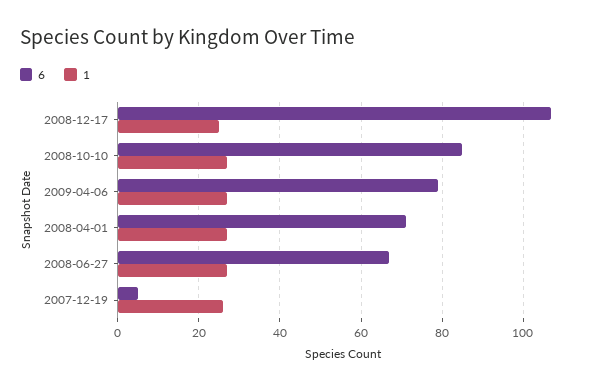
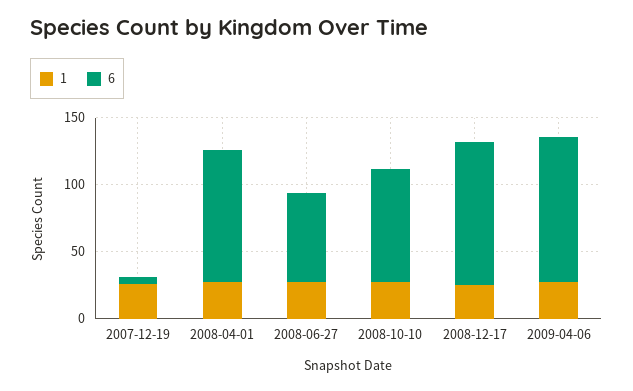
6, 2009-04-06: 80 -> 110
6, 2008-04-01: 70 -> 100

